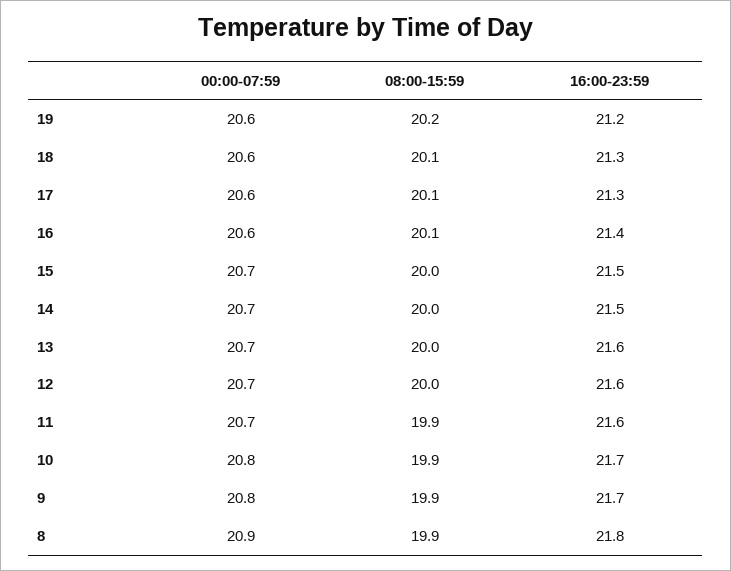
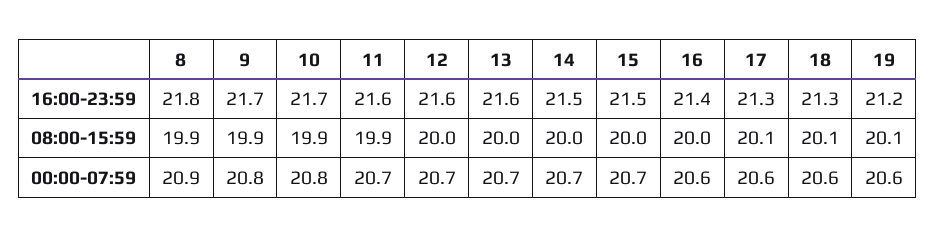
08:00-15:59, 19: 20.2 -> 20.1
08:00-15:59, 16: 20.1 -> 20

